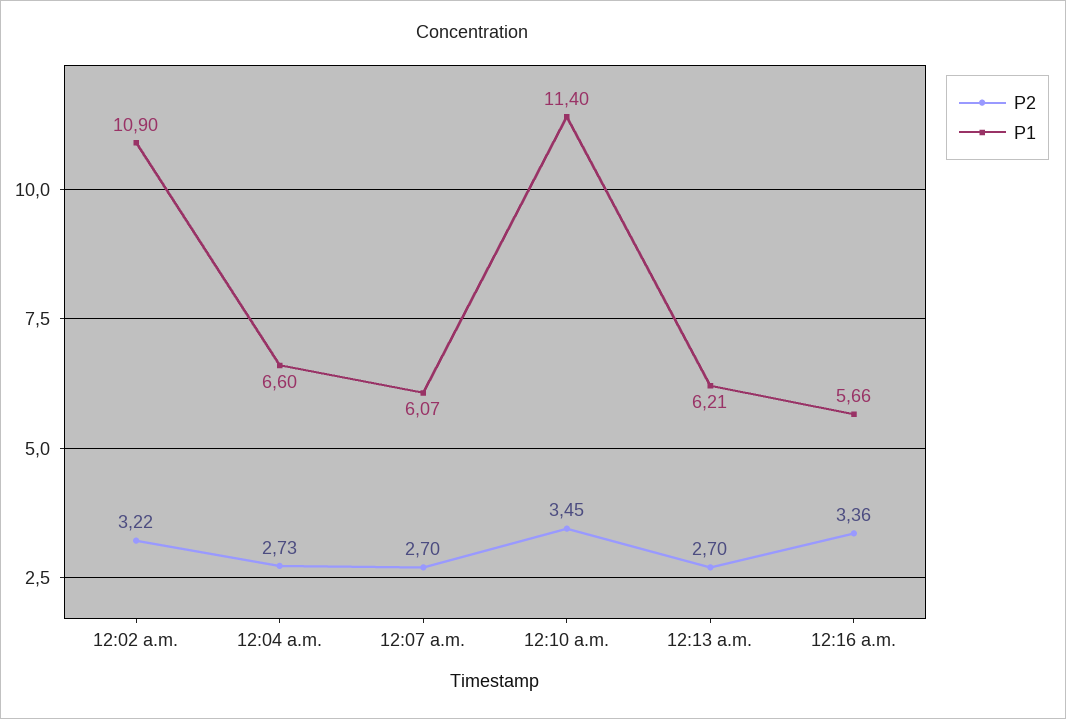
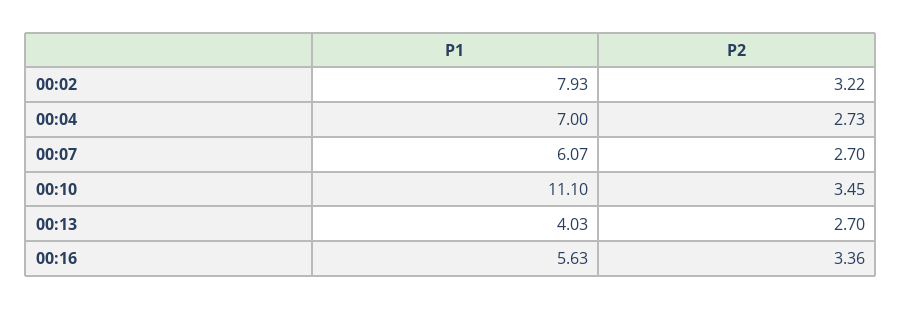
P1, 12:02 a.m.: 10.9 -> 7.93
P1, 12:04 a.m.: 6.6 -> 7
P1, 12:10 a.m.: 11.4 -> 11.1
P1, 12:13 a.m.: 6.21 -> 4.03
P1, 12:16 a.m.: 5.66 -> 5.63

